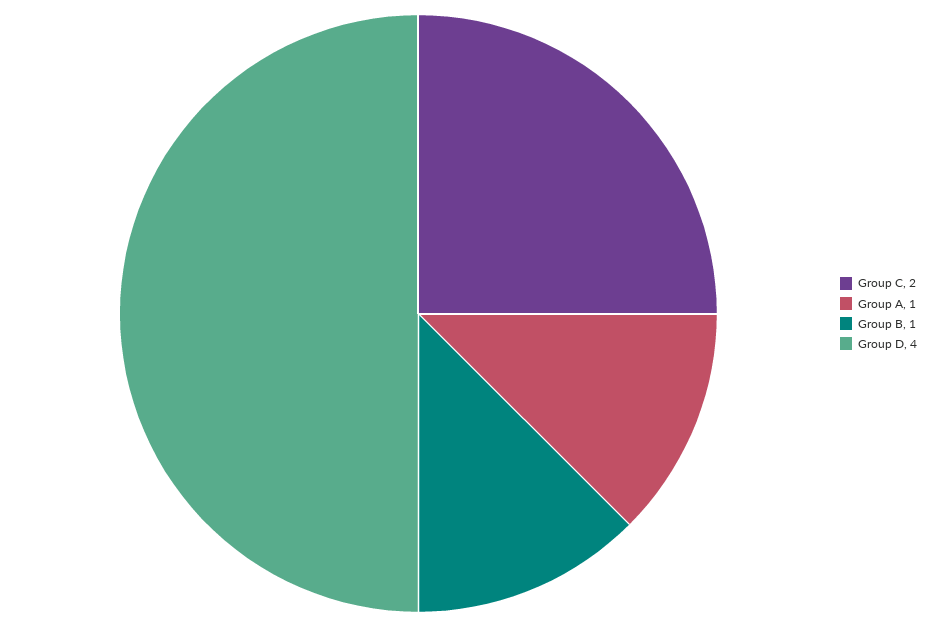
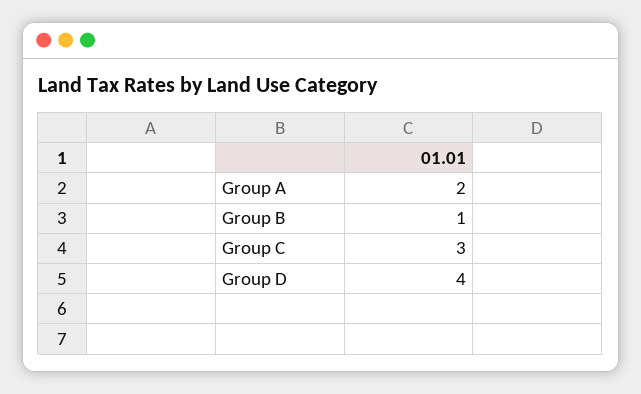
Group C: 2 -> 3
Group A: 1 -> 2

